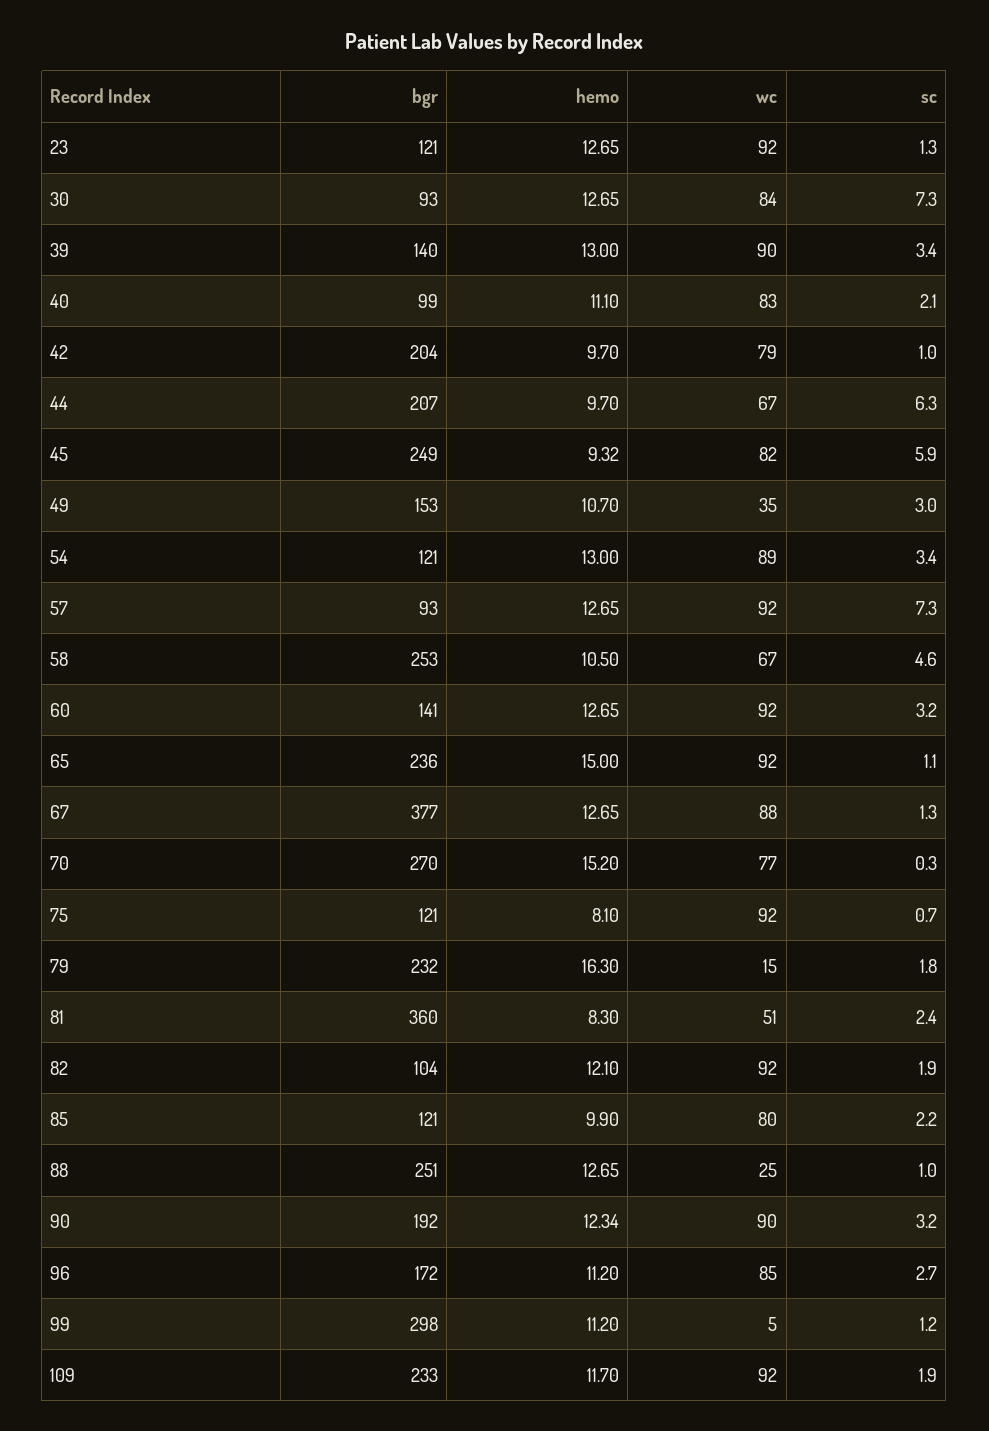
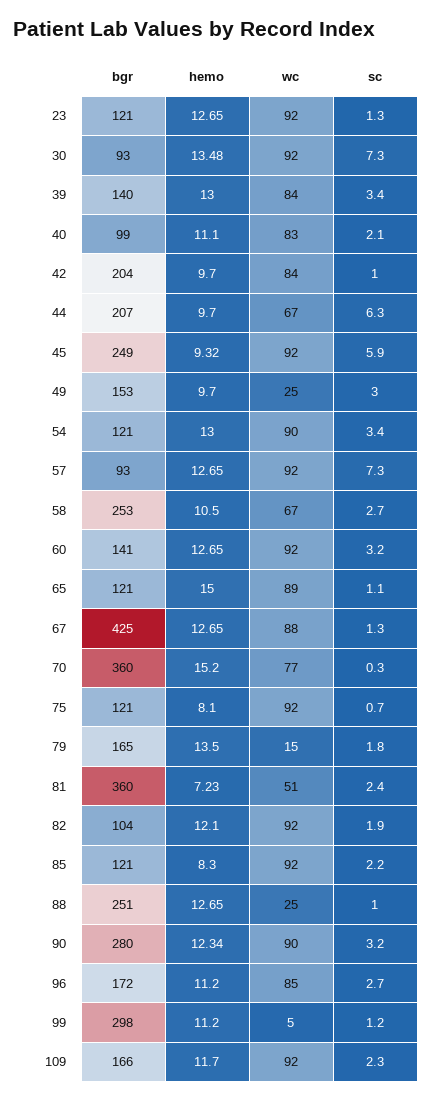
hemo, 30: 12.65 -> 13.48
wc, 30: 84 -> 92
wc, 39: 90 -> 84
wc, 42: 79 -> 84
wc, 45: 82 -> 92
hemo, 49: 10.7 -> 9.7
wc, 49: 35 -> 25
wc, 54: 89 -> 90
sc, 58: 4.6 -> 2.7
bgr, 65: 236 -> 121
wc, 65: 92 -> 89
bgr, 67: 377 -> 425
bgr, 70: 270 -> 360
bgr, 79: 232 -> 165
hemo, 79: 16.3 -> 13.5
hemo, 81: 8.3 -> 7.23
hemo, 85: 9.9 -> 8.3
wc, 85: 80 -> 92
bgr, 90: 192 -> 280
bgr, 109: 233 -> 166
sc, 109: 1.9 -> 2.3

